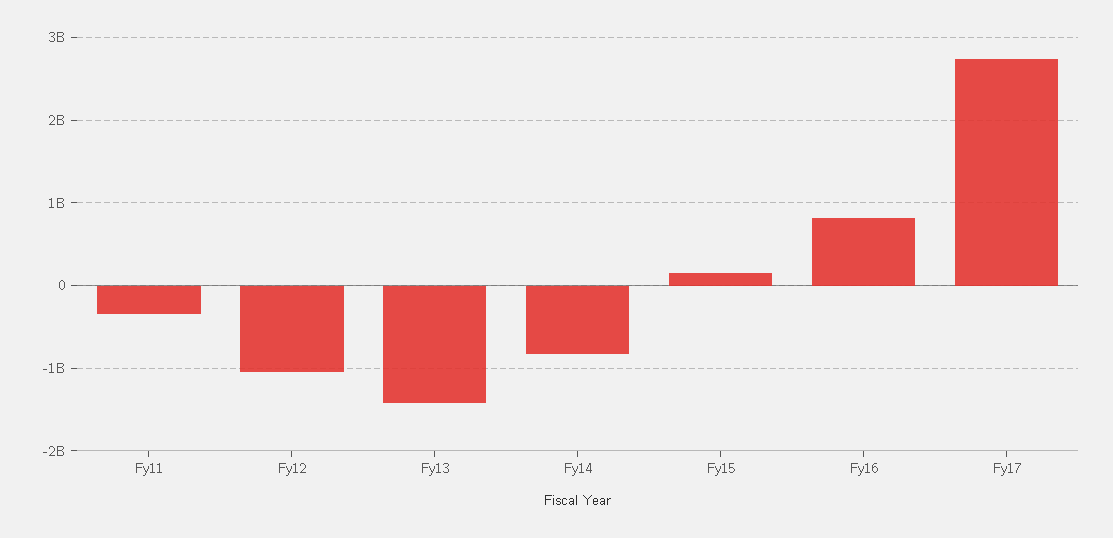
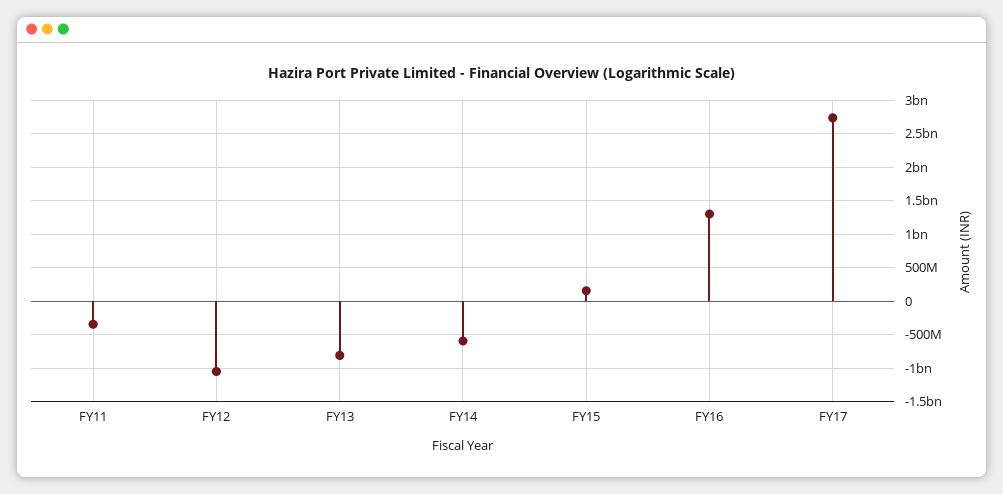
Fy13: -1400000000 -> -800000000
Fy14: -800000000 -> -600000000
Fy16: 800000000 -> 1300000000

